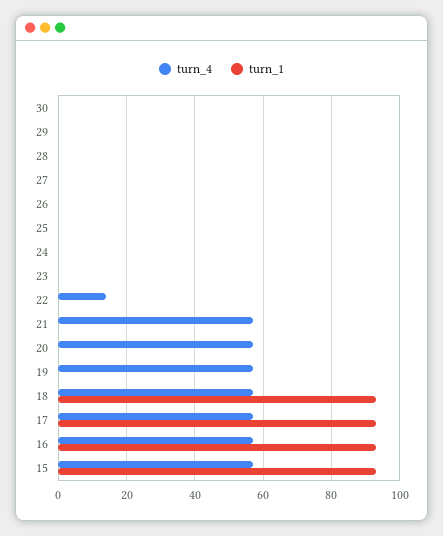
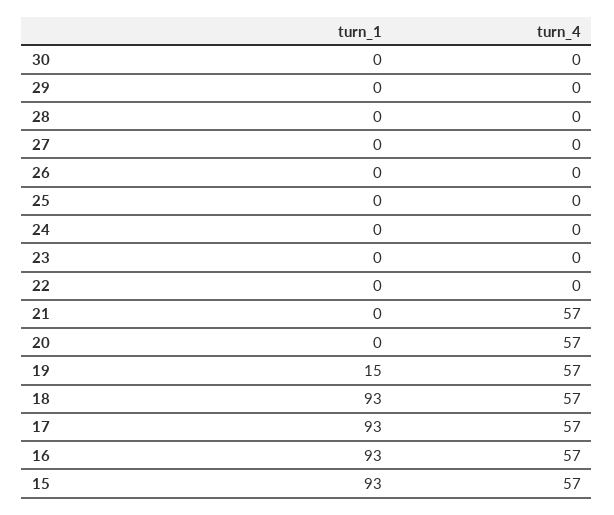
turn_4, 22: 15 -> 0
turn_1, 19: 0 -> 15

